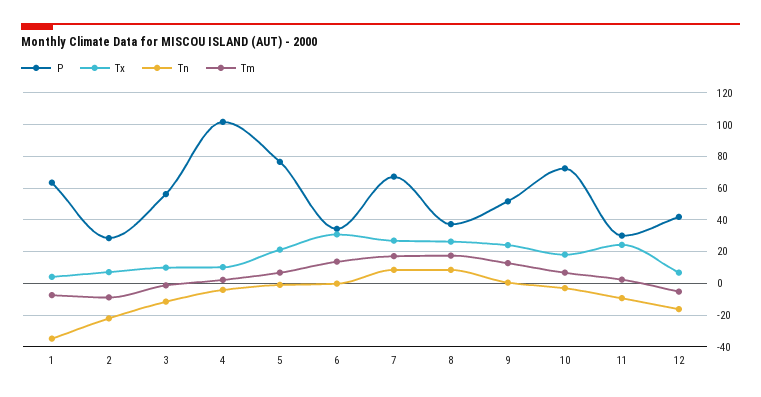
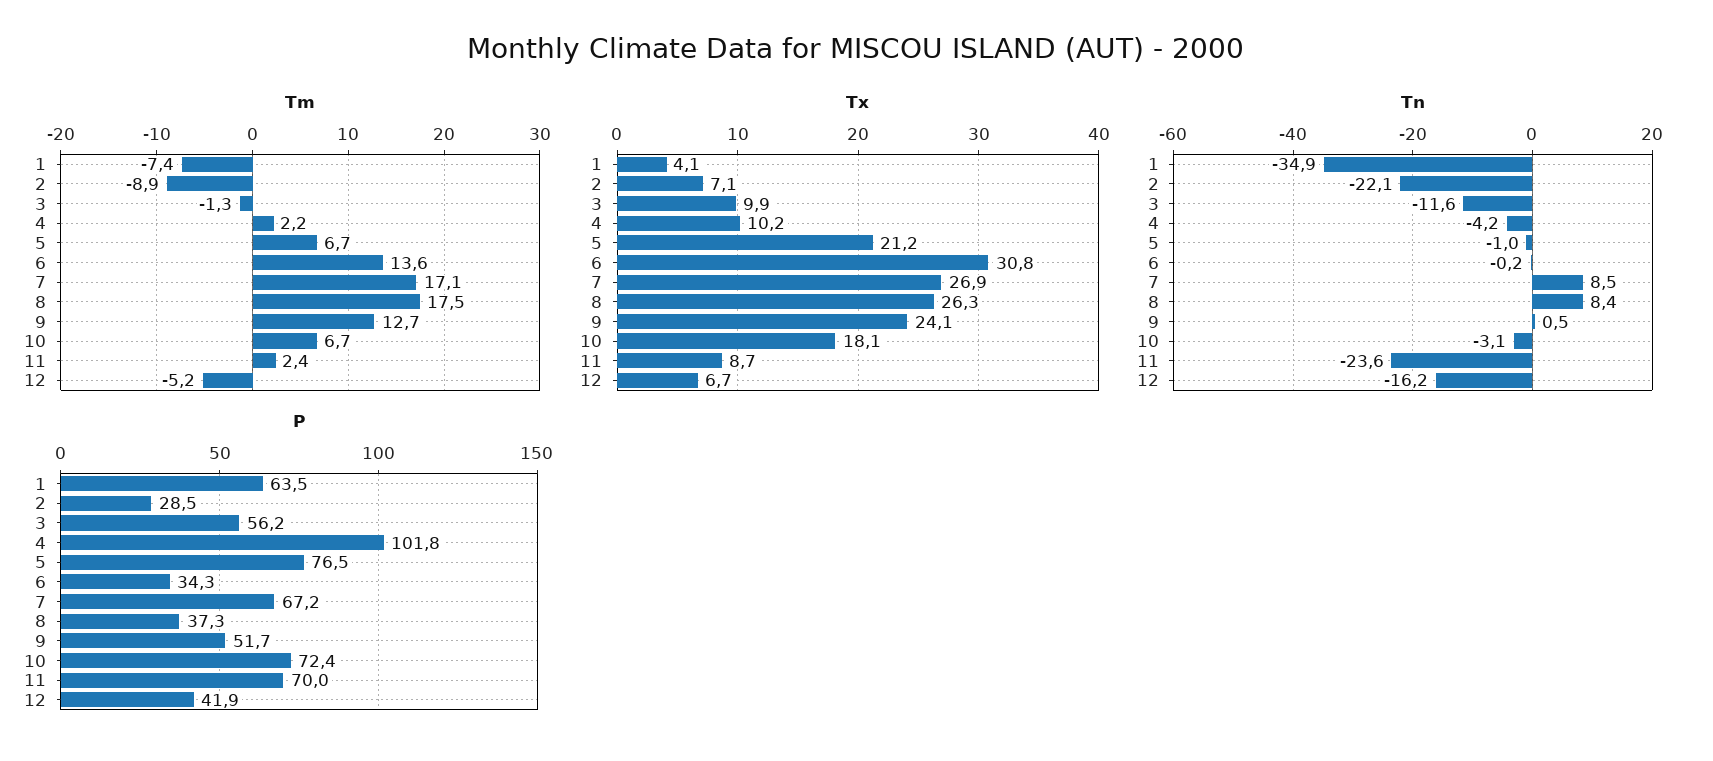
P, 11: 30 -> 70
Tx, 11: 25 -> 8.7
Tn, 11: -10 -> -23.6

